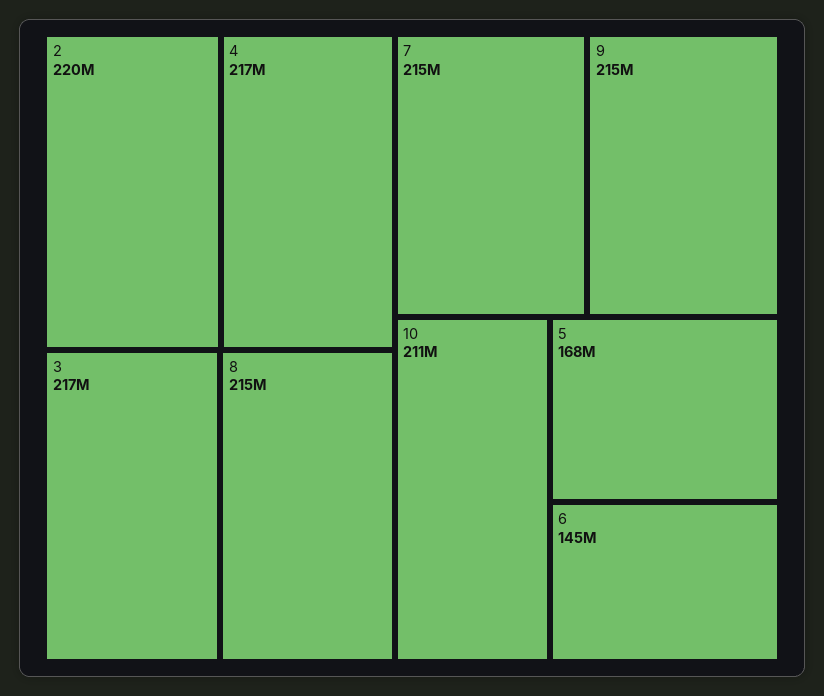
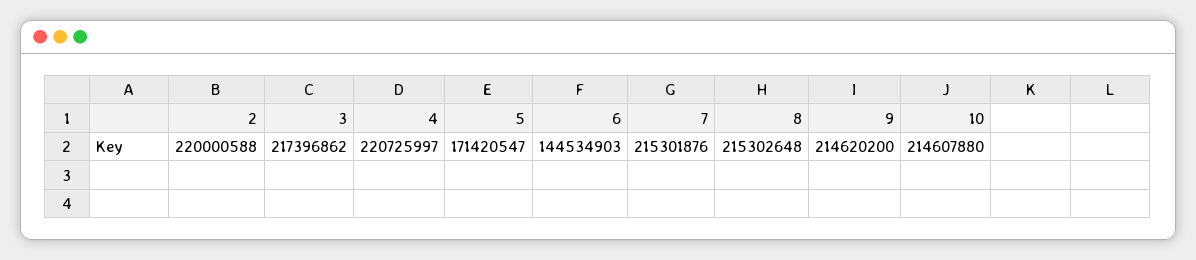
4: 217000000 -> 220725997
10: 211000000 -> 214607880
5: 168000000 -> 171420547

